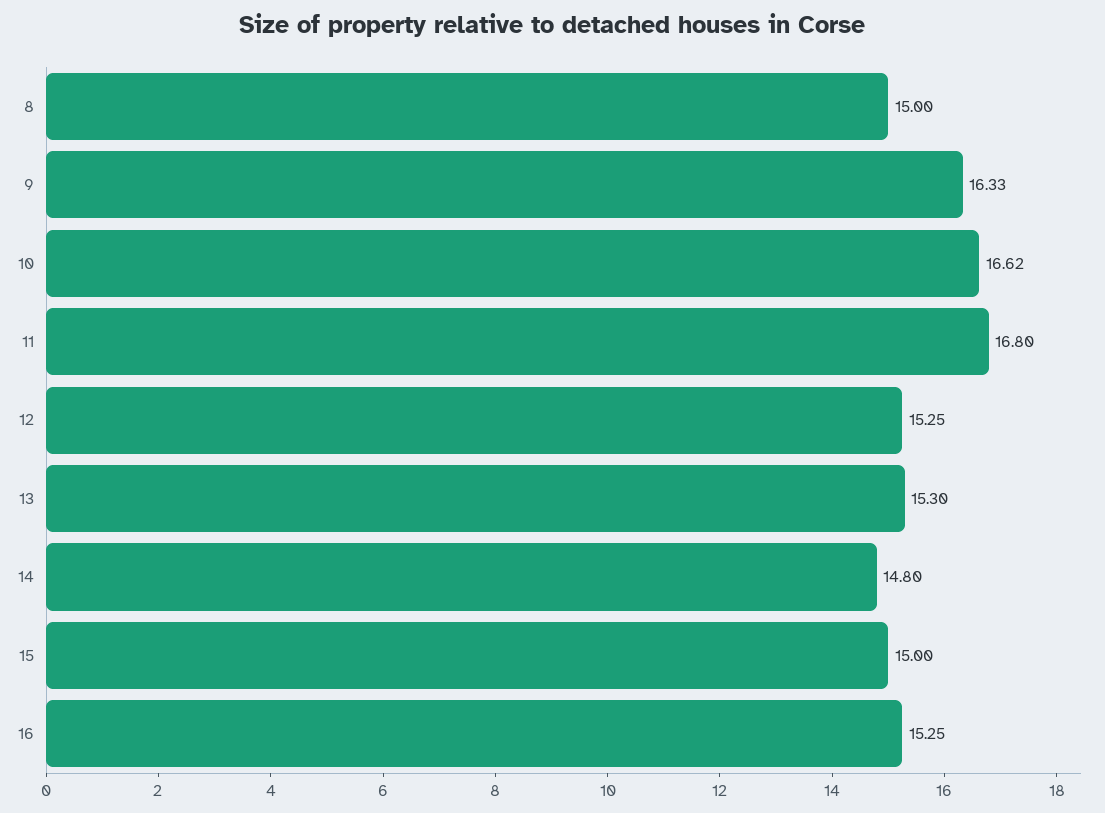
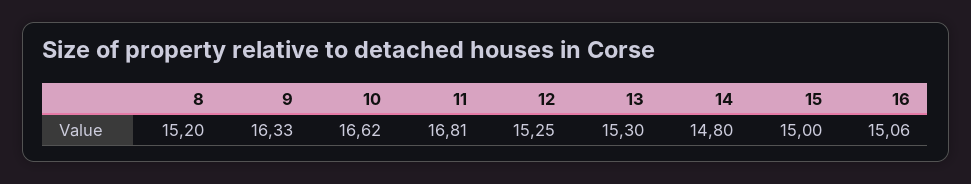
8: 15 -> 15.2
11: 16.8 -> 16.81
16: 15.25 -> 15.06

